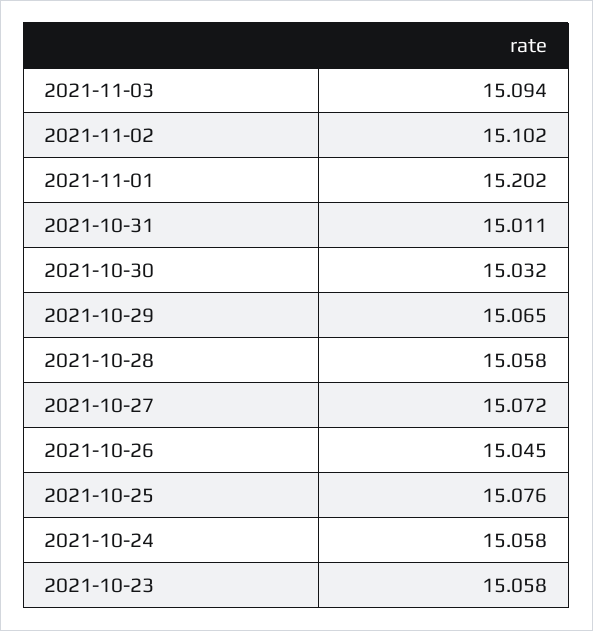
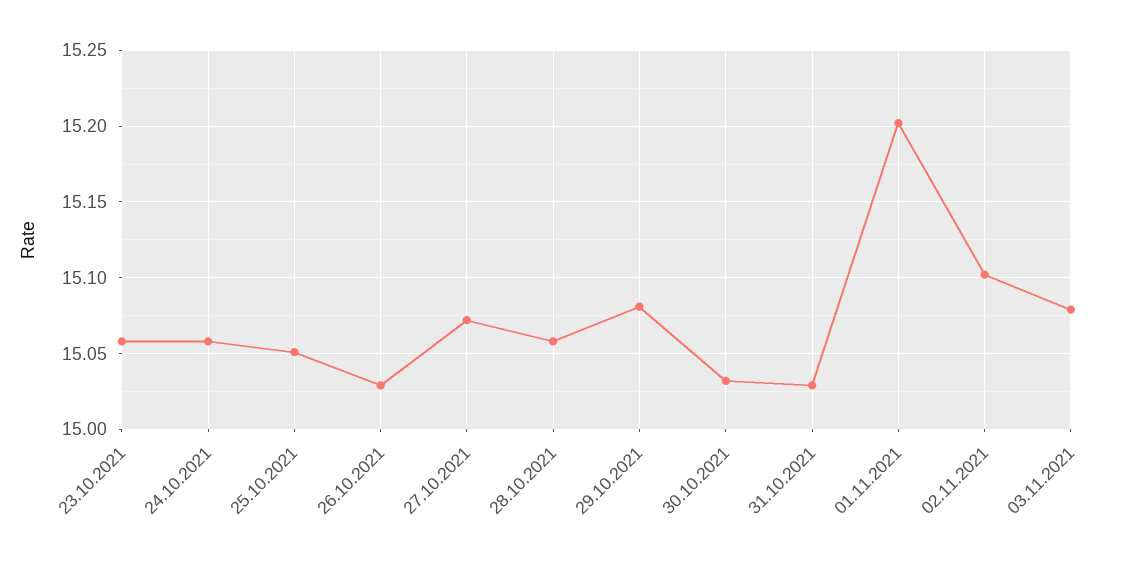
2021-11-03: 15.094 -> 15.08
2021-10-31: 15.011 -> 15.03
2021-10-29: 15.065 -> 15.08
2021-10-26: 15.045 -> 15.03
2021-10-25: 15.076 -> 15.05

